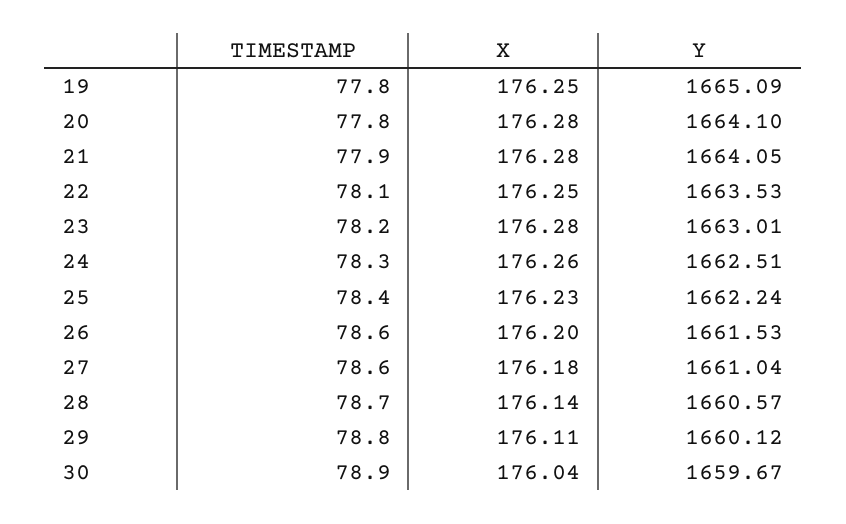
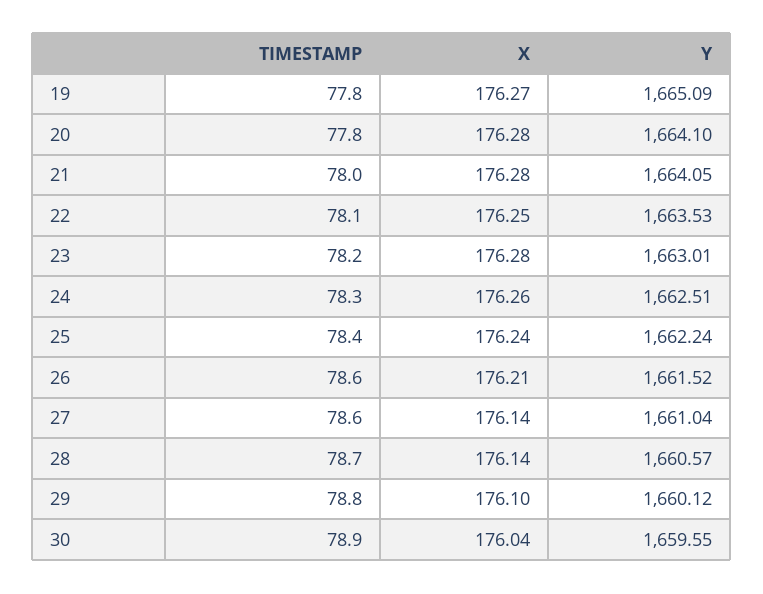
X, 19: 176.25 -> 176.27
TIMESTAMP, 21: 77.9 -> 78
X, 25: 176.23 -> 176.24
X, 26: 176.2 -> 176.21
Y, 26: 1661.53 -> 1661.52
X, 27: 176.18 -> 176.14
X, 29: 176.11 -> 176.1
Y, 30: 1659.67 -> 1659.55

